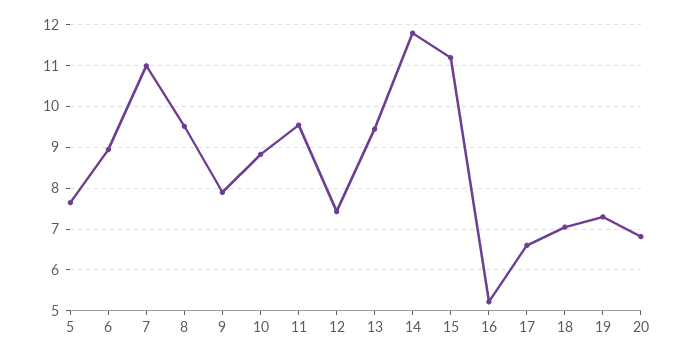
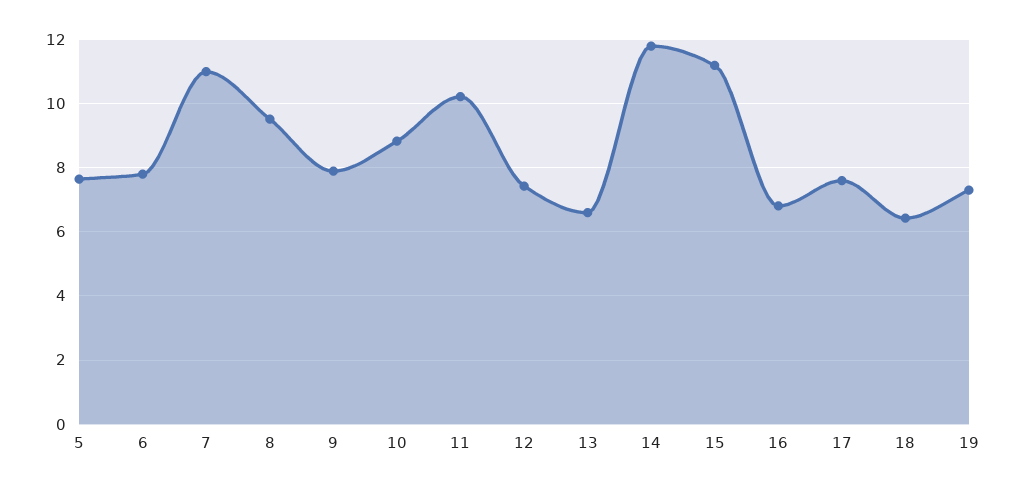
6: 9 -> 7.8
11: 9.6 -> 10.2
13: 9.4 -> 6.6
16: 5.2 -> 6.8
17: 6.6 -> 7.6
18: 7 -> 6.4
20: 6.8 -> none

